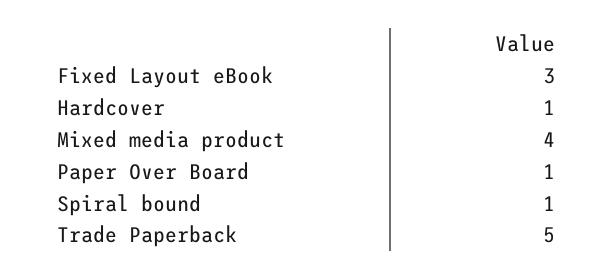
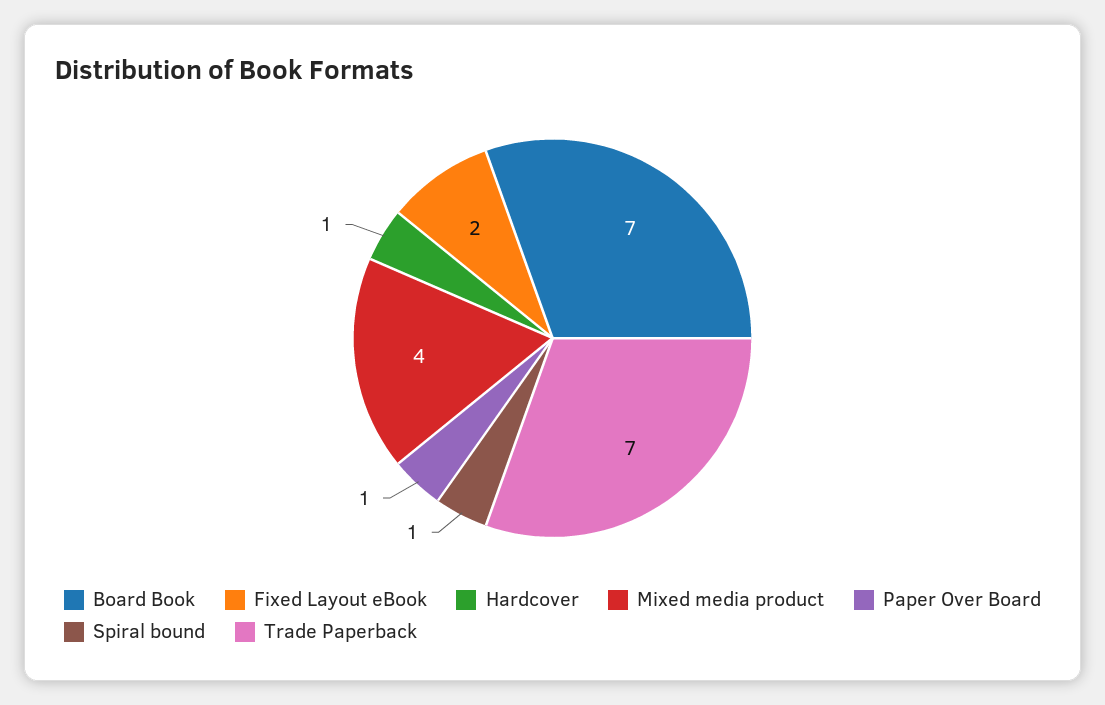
Fixed Layout eBook: 3 -> 2
Trade Paperback: 5 -> 7
Board Book: none -> 7

